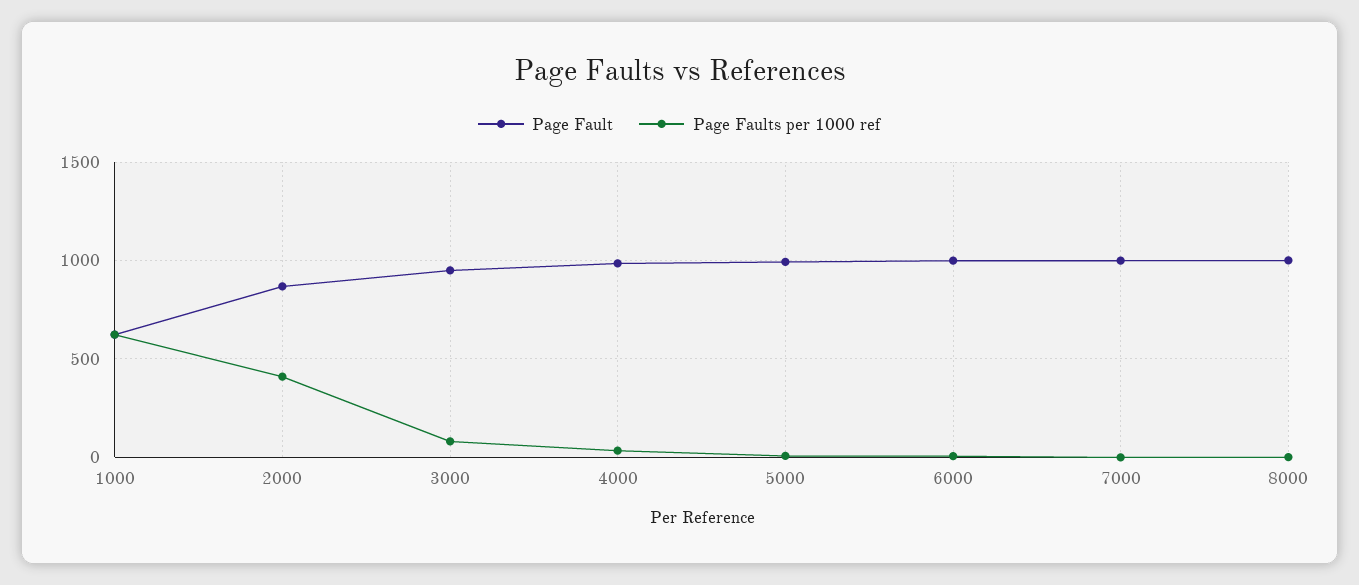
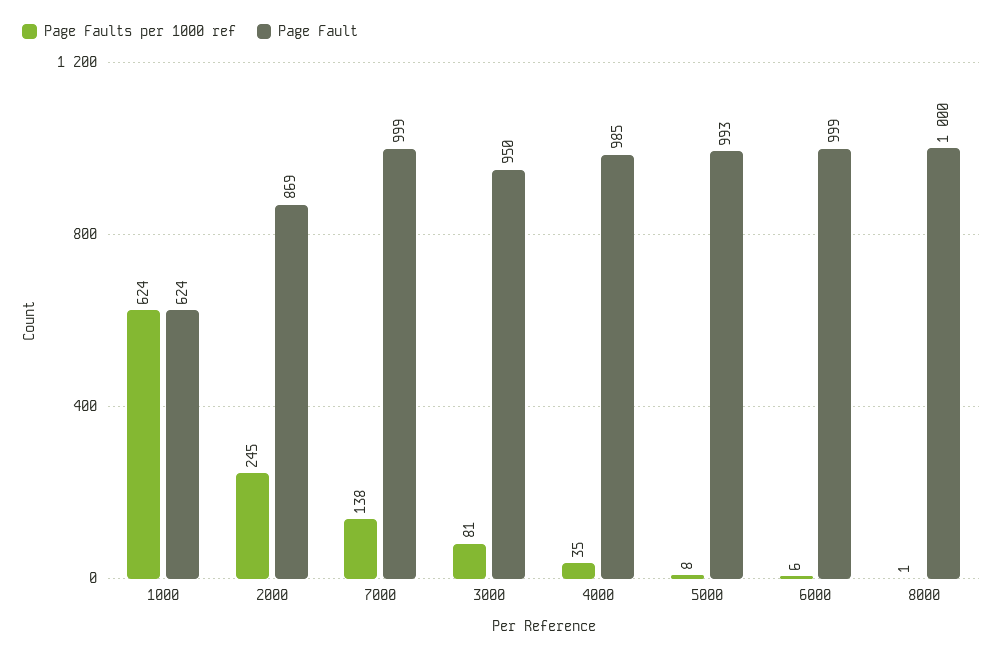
Page Faults per 1000 ref, 2000: 400 -> 245
Page Faults per 1000 ref, 7000: 0 -> 138

